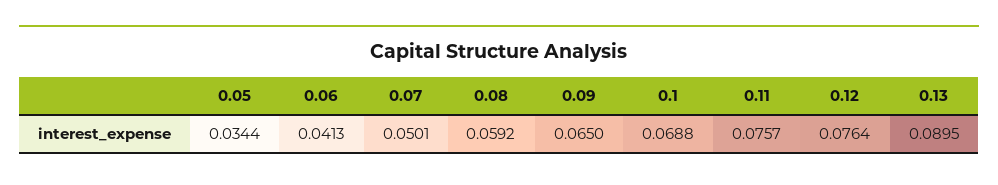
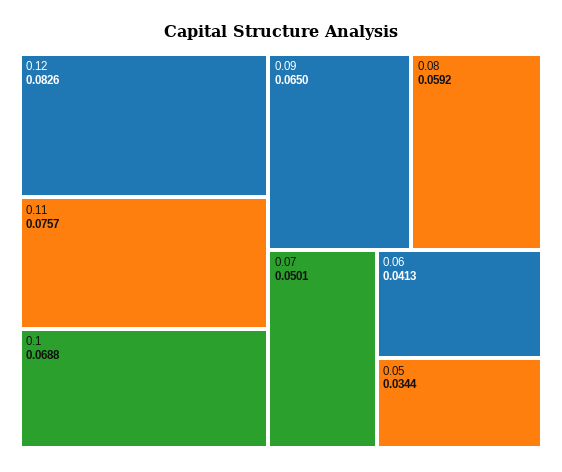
0.12: 0.0764 -> 0.0826
0.13: 0.0895 -> none

